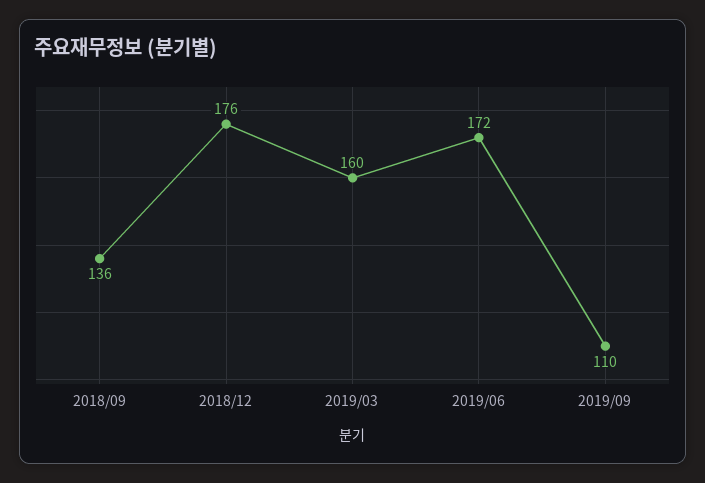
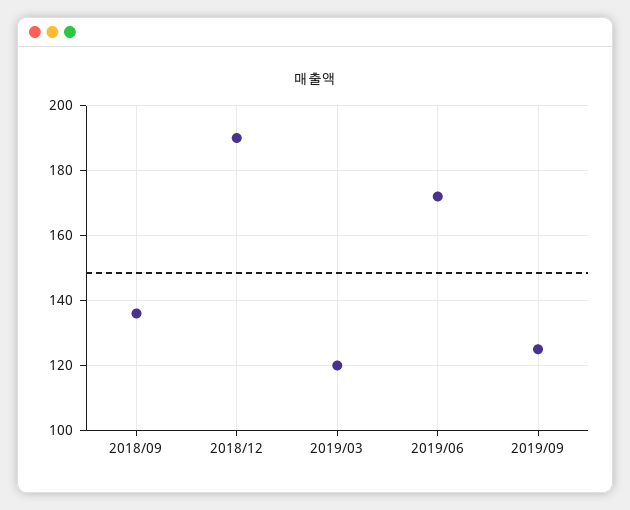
2018/12: 176 -> 190
2019/03: 160 -> 120
2019/09: 110 -> 125

